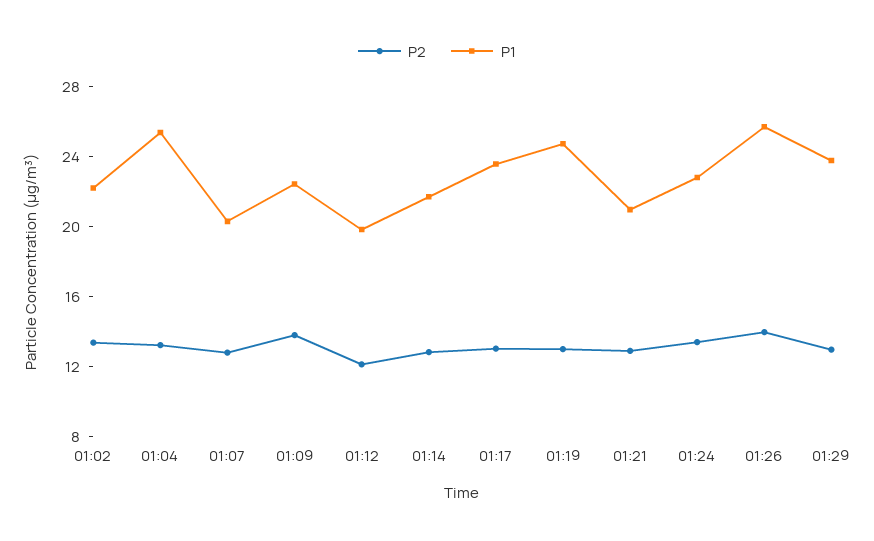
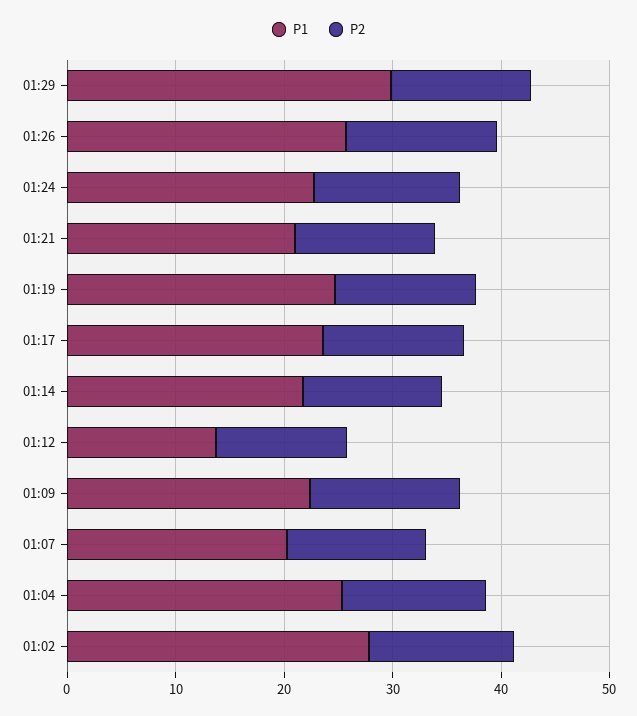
P1, 01:02: 22 -> 28
P1, 01:12: 20 -> 14
P1, 01:29: 24 -> 30

